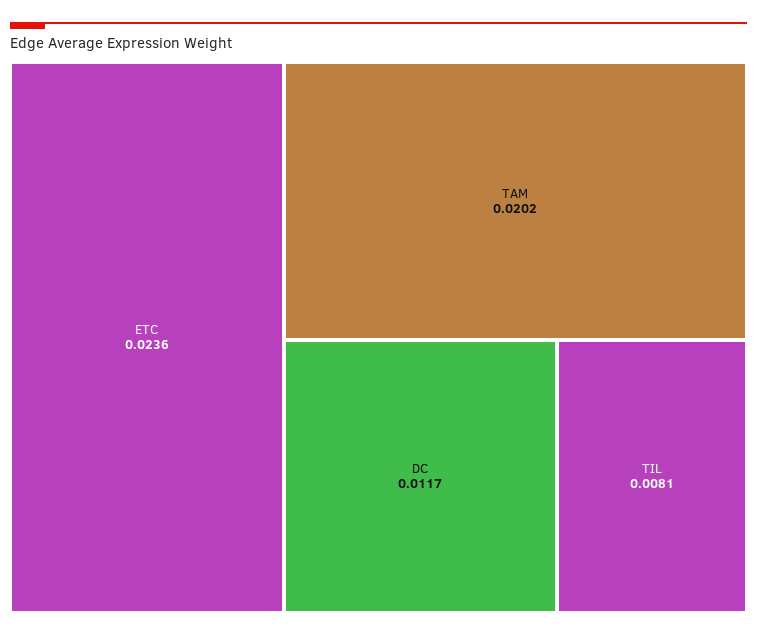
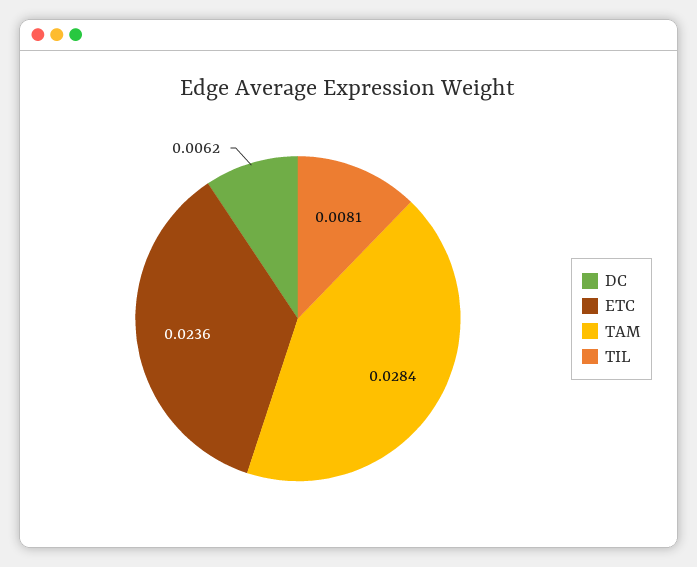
TAM: 0.0202 -> 0.0284
DC: 0.0117 -> 0.0062

